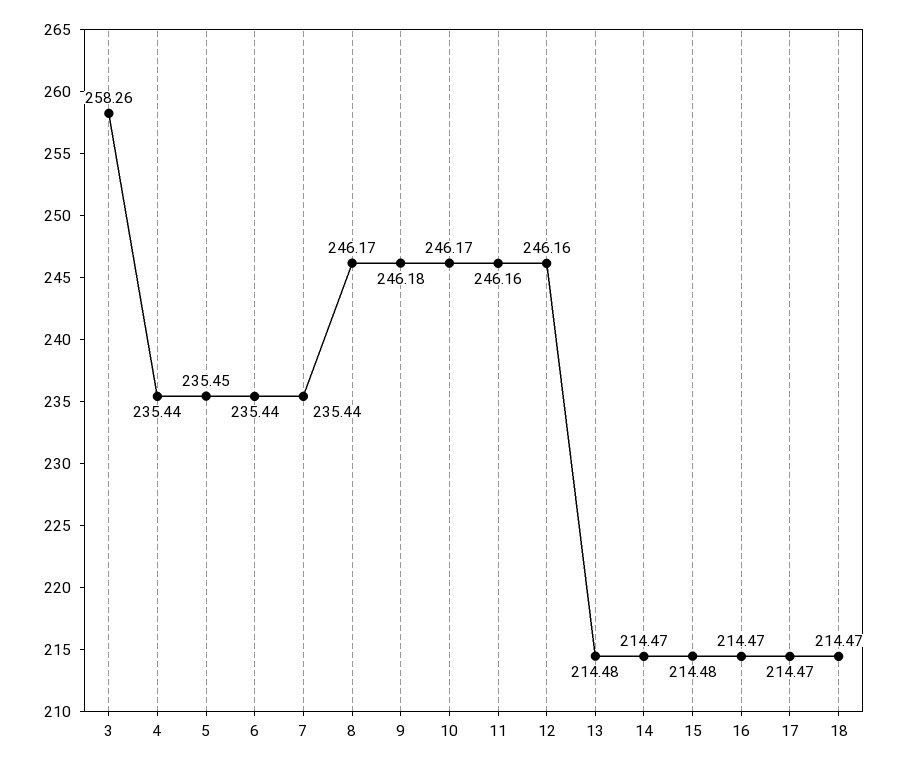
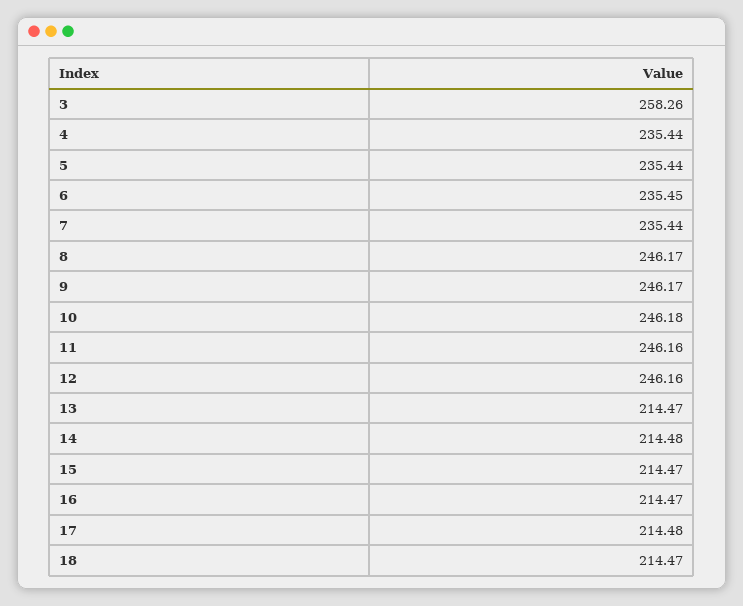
5: 235.45 -> 235.44
6: 235.44 -> 235.45
9: 246.18 -> 246.17
10: 246.17 -> 246.18
13: 214.48 -> 214.47
14: 214.47 -> 214.48
15: 214.48 -> 214.47
17: 214.47 -> 214.48

